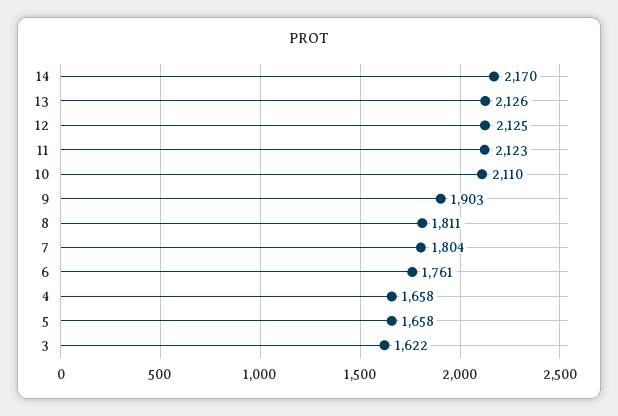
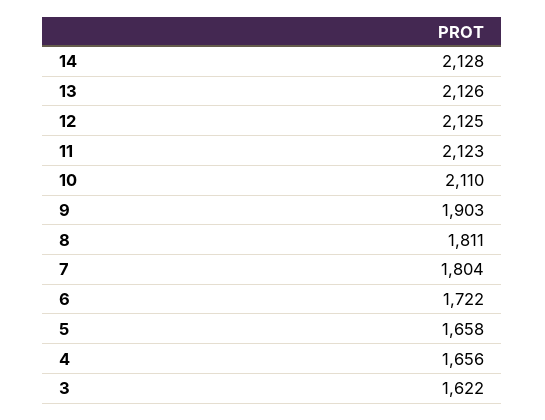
14: 2170 -> 2128
6: 1761 -> 1722
4: 1658 -> 1656

